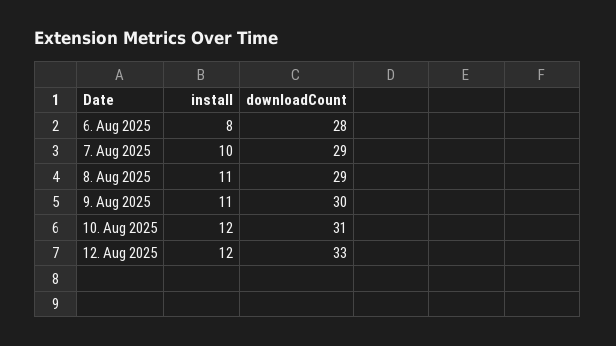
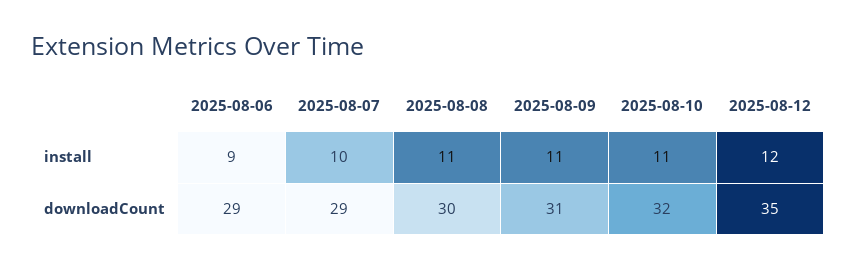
install, 6. Aug 2025: 8 -> 9
downloadCount, 6. Aug 2025: 28 -> 29
downloadCount, 8. Aug 2025: 29 -> 30
downloadCount, 9. Aug 2025: 30 -> 31
install, 10. Aug 2025: 12 -> 11
downloadCount, 10. Aug 2025: 31 -> 32
downloadCount, 12. Aug 2025: 33 -> 35

